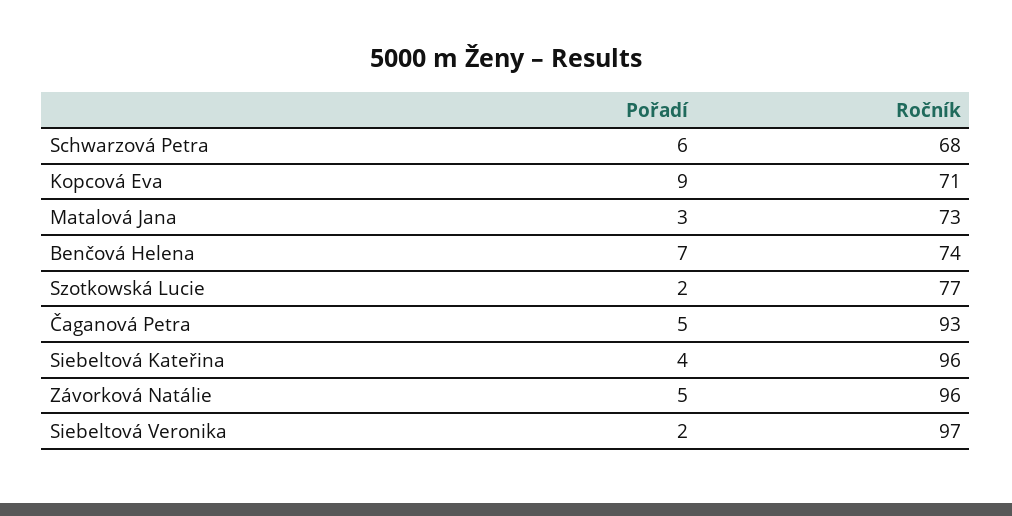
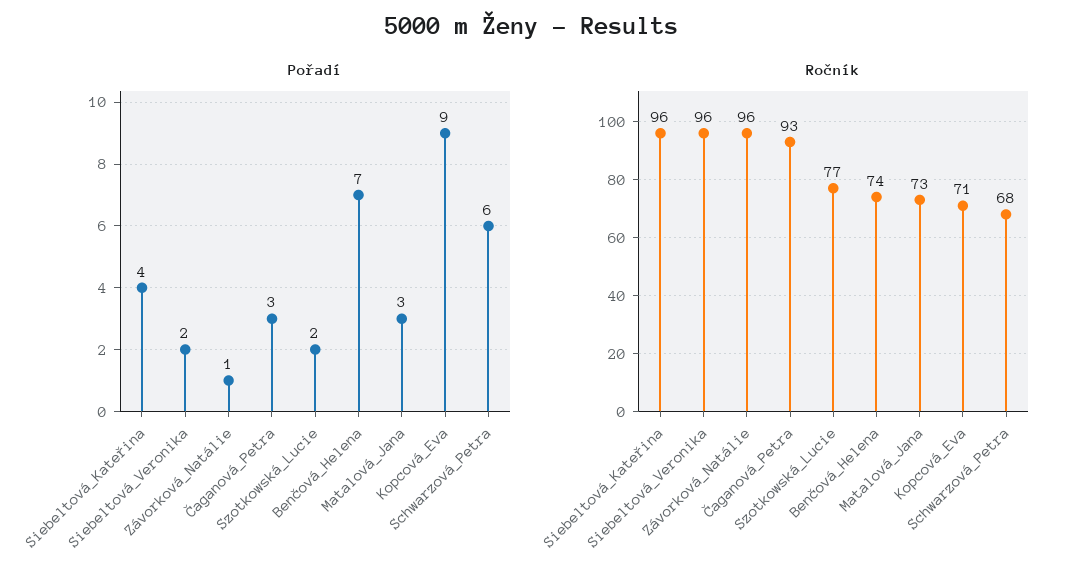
Pořadí, Čaganová Petra: 5 -> 3
Pořadí, Závorková Natálie: 5 -> 1
Ročník, Siebeltová Veronika: 97 -> 96

